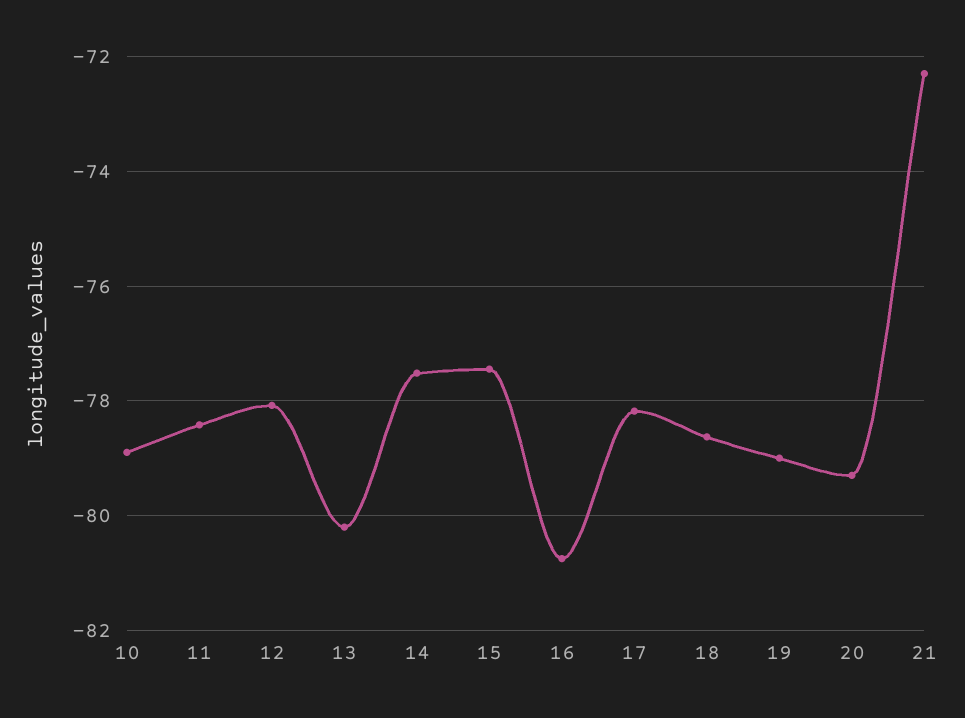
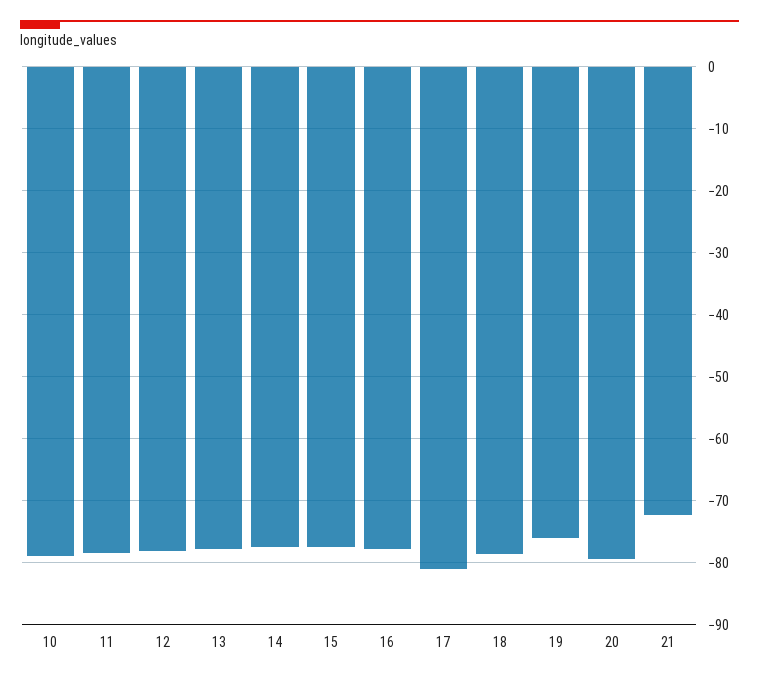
13: -80.2 -> -78
16: -80.8 -> -78
17: -78.2 -> -81
19: -79 -> -76

